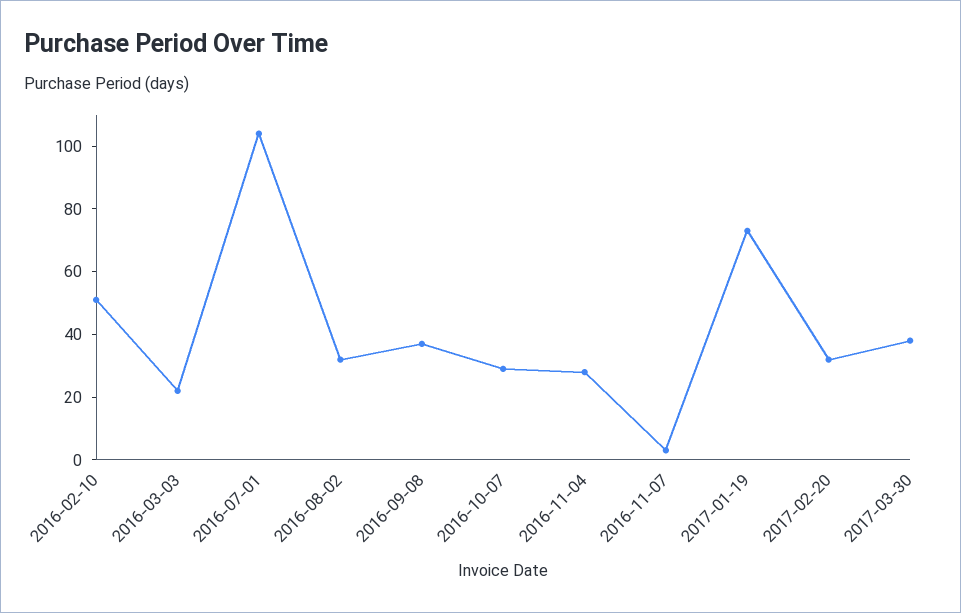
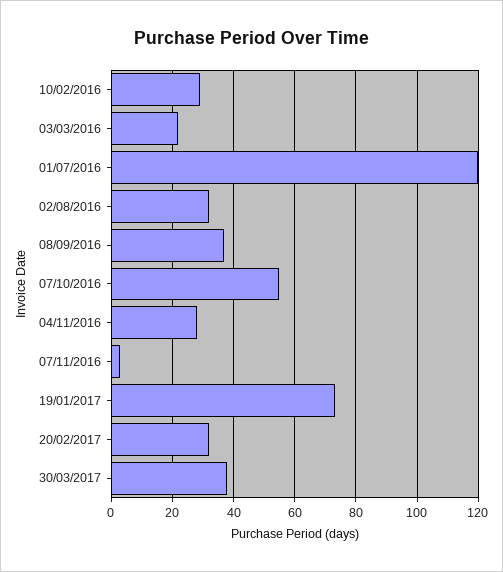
2016-02-10: 50 -> 30
2016-07-01: 105 -> 120
2016-10-07: 30 -> 55

